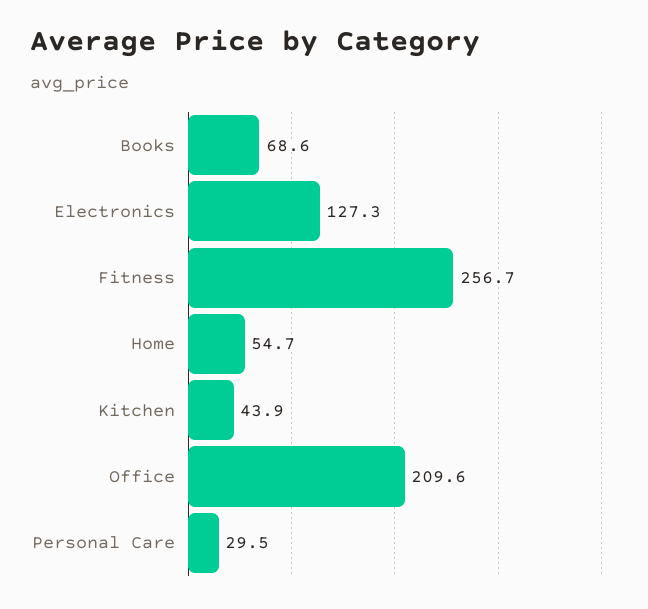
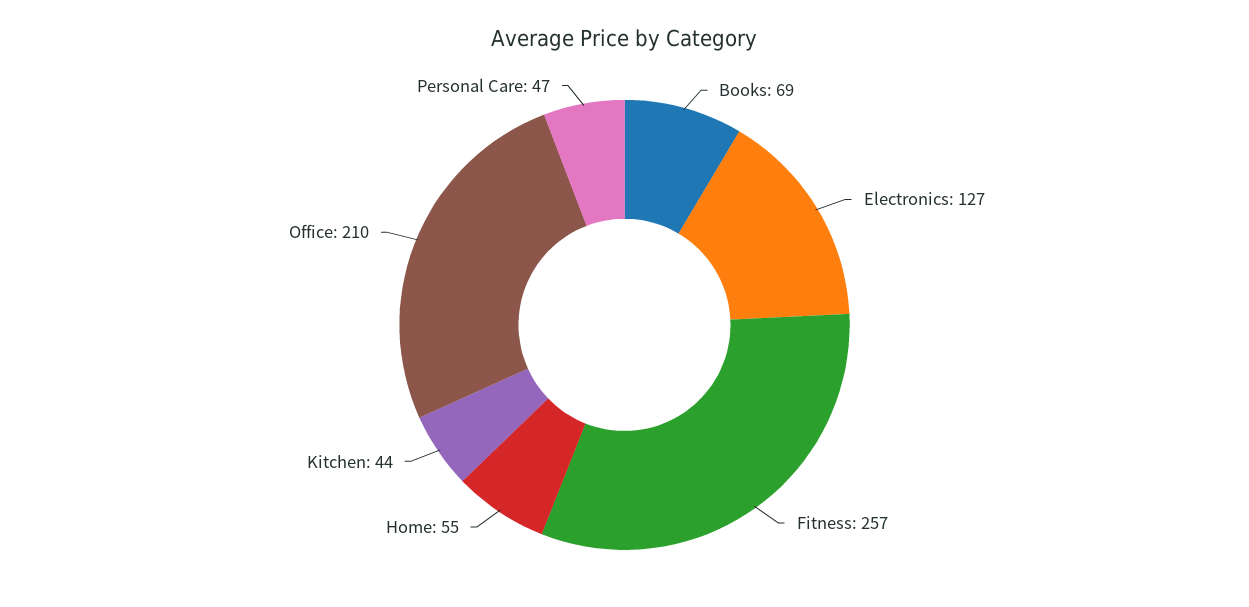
Personal Care: 29.5 -> 47

